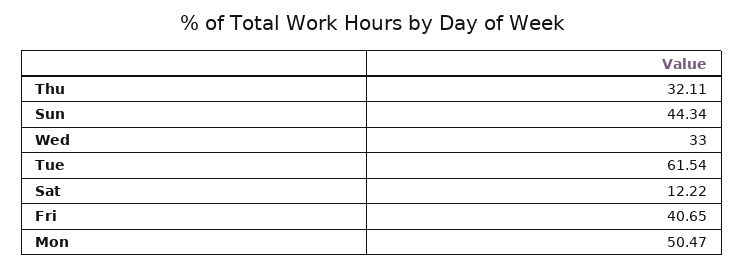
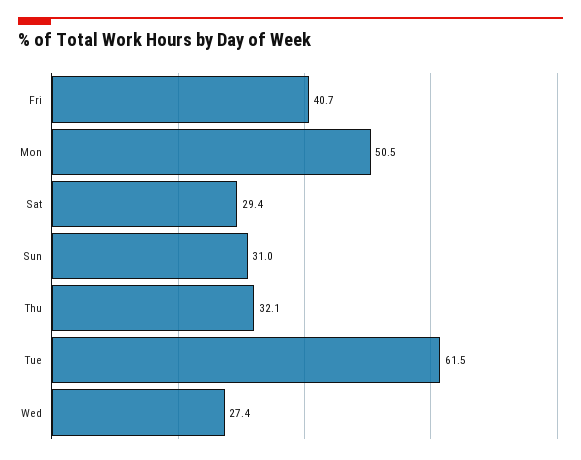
Sun: 44.34 -> 31
Wed: 33 -> 27.4
Sat: 12.22 -> 29.4

